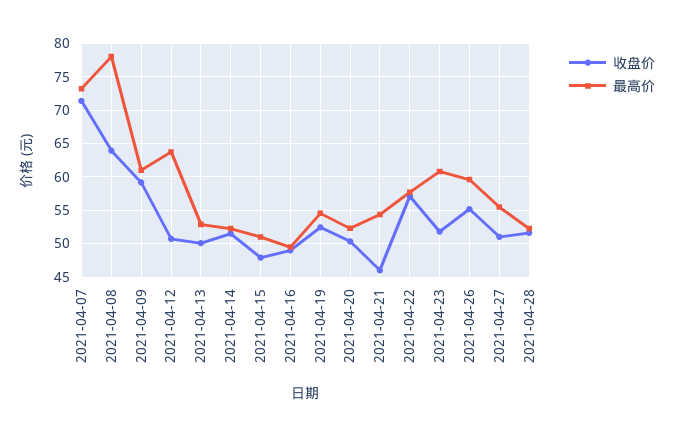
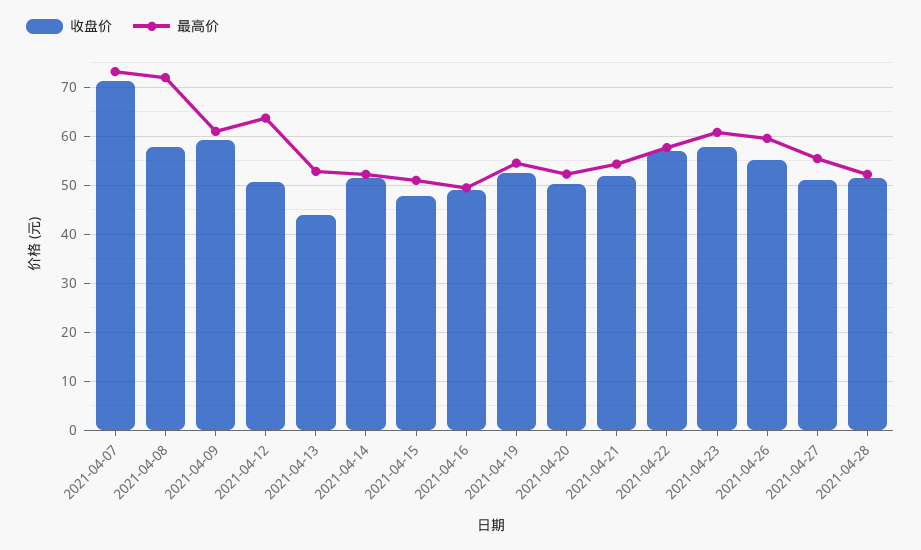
收盘价, 2021-04-08: 64 -> 58
最高价, 2021-04-08: 78 -> 72
收盘价, 2021-04-13: 50 -> 44
收盘价, 2021-04-21: 46 -> 52
收盘价, 2021-04-23: 52 -> 58

